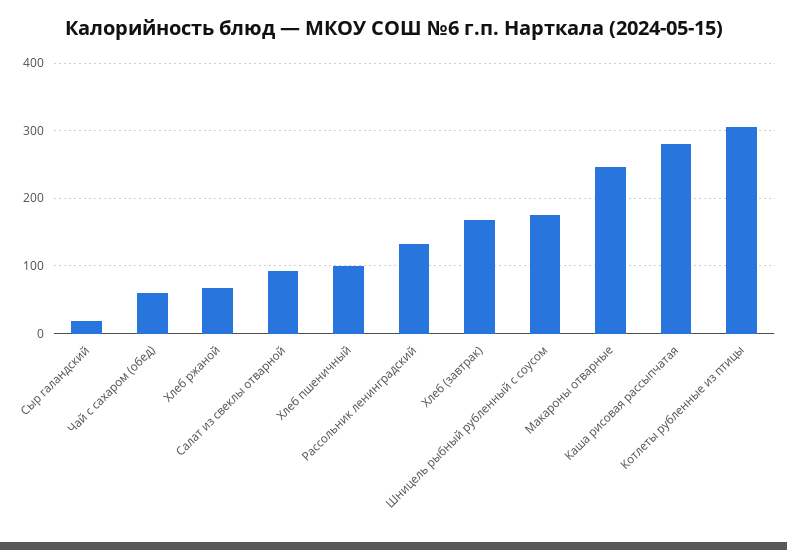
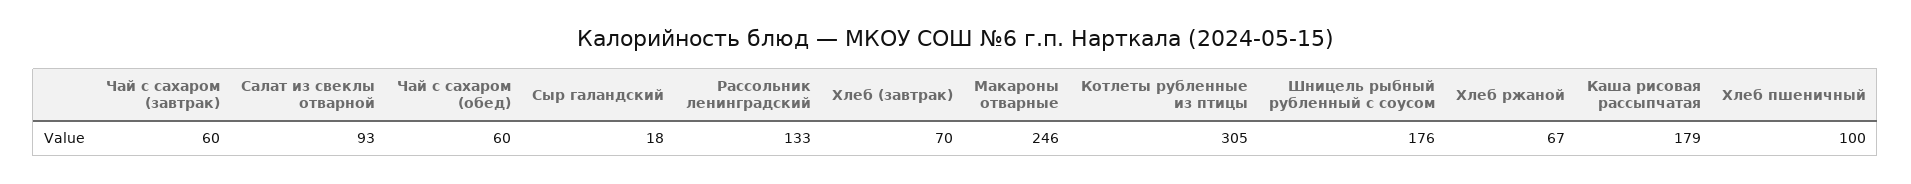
Хлеб (завтрак): 170 -> 70
Каша рисовая рассыпчатая: 280 -> 179
Чай с сахаром (завтрак): none -> 60

